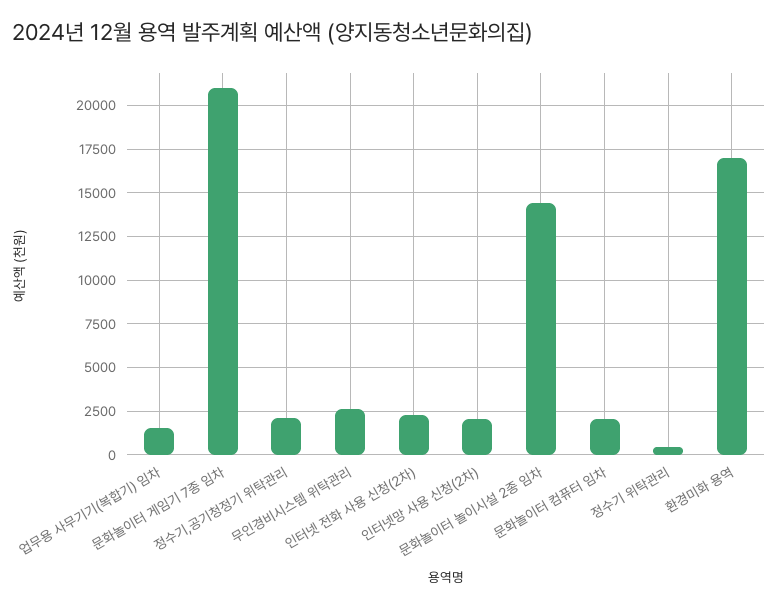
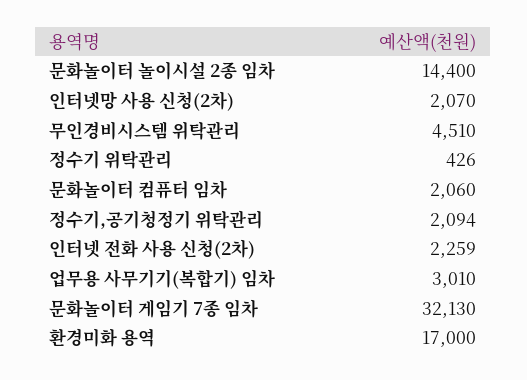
업무용 사무기기(복합기) 임차: 1500 -> 3010
문화놀이터 게임기 7종 임차: 21000 -> 32130
무인경비시스템 위탁관리: 2500 -> 4510

